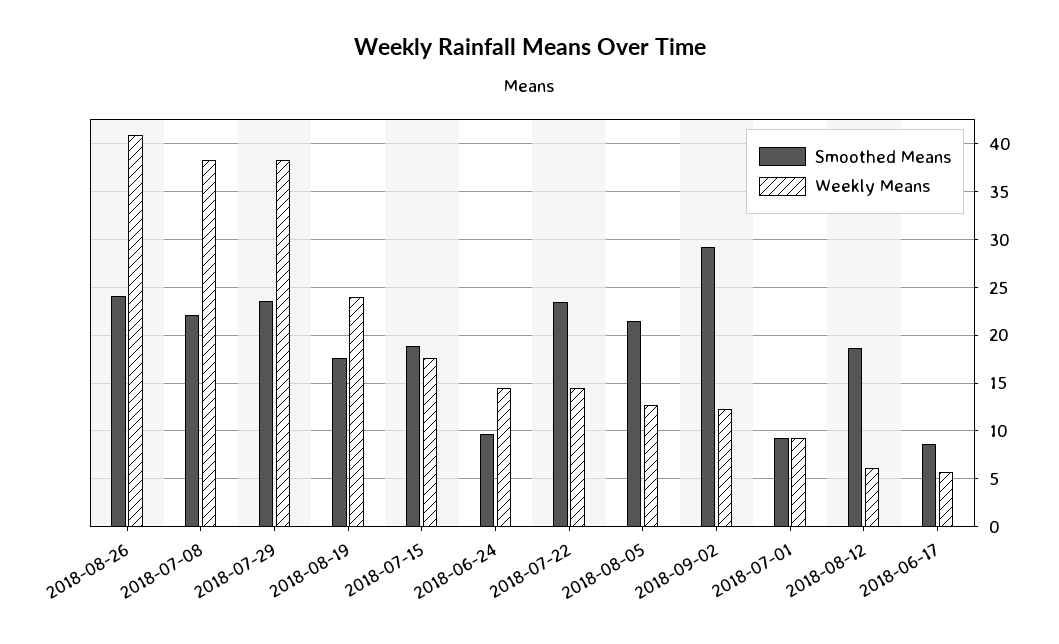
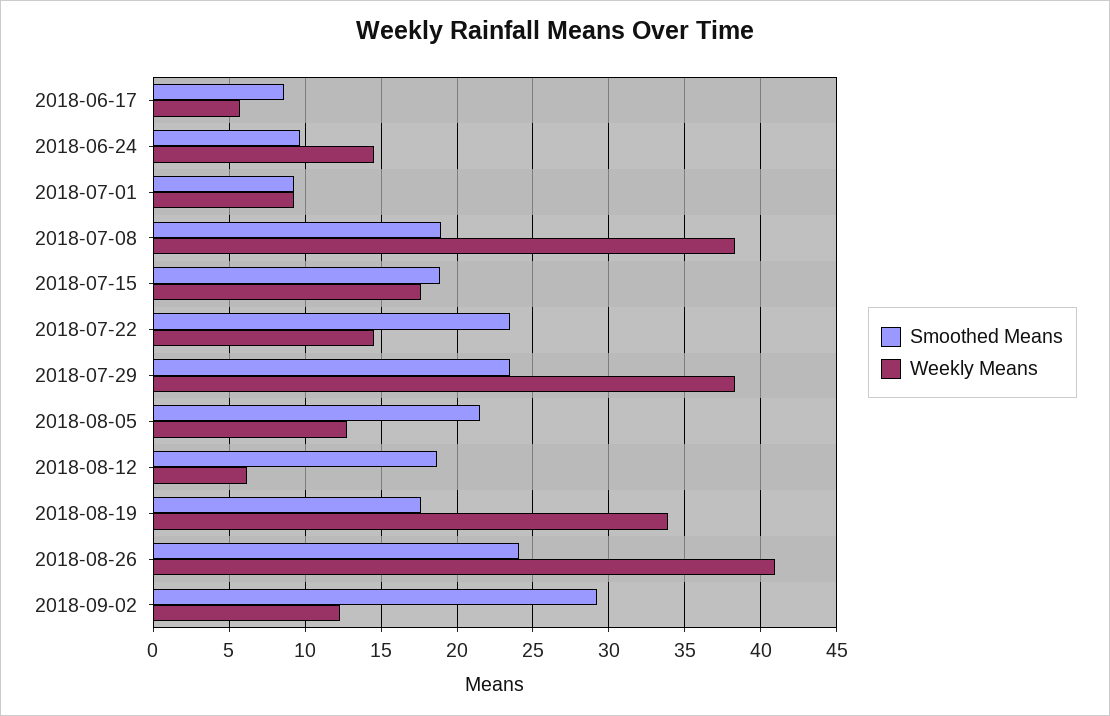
Smoothed Means, 2018-07-08: 22 -> 19
Weekly Means, 2018-08-19: 24 -> 34

